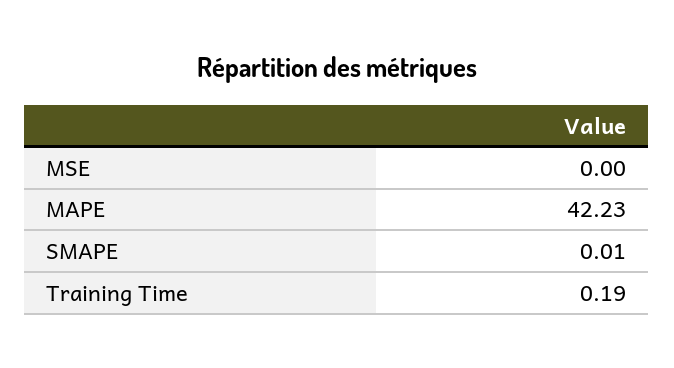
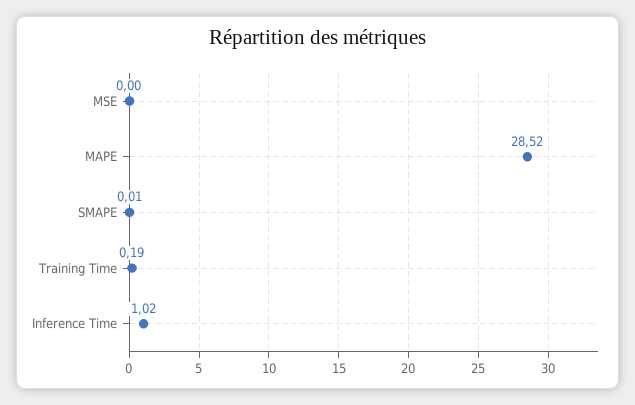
MAPE: 42.23 -> 28.52
Inference Time: none -> 1.02

